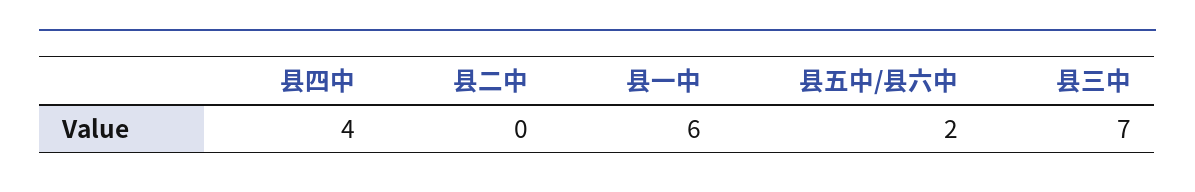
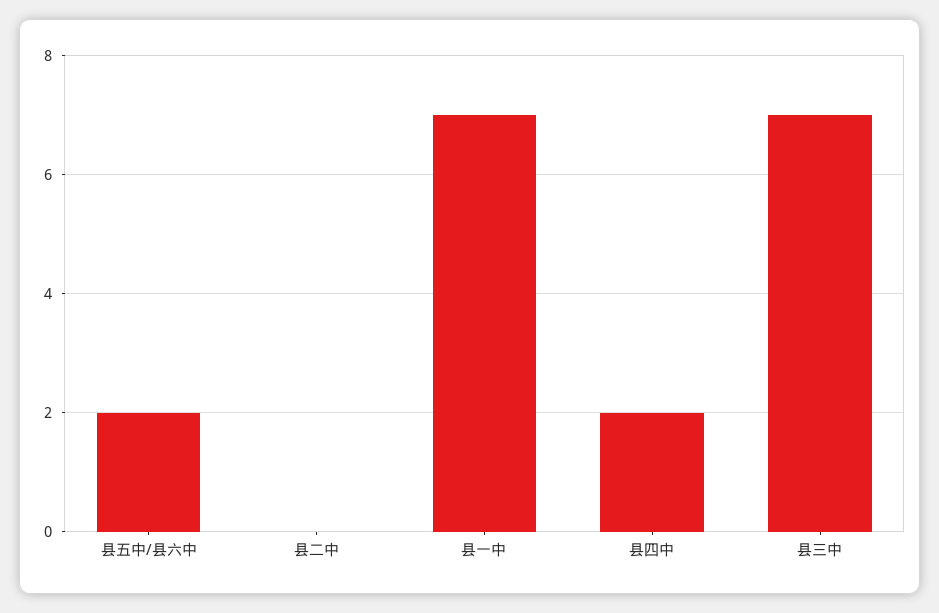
县四中: 4 -> 2
县一中: 6 -> 7

